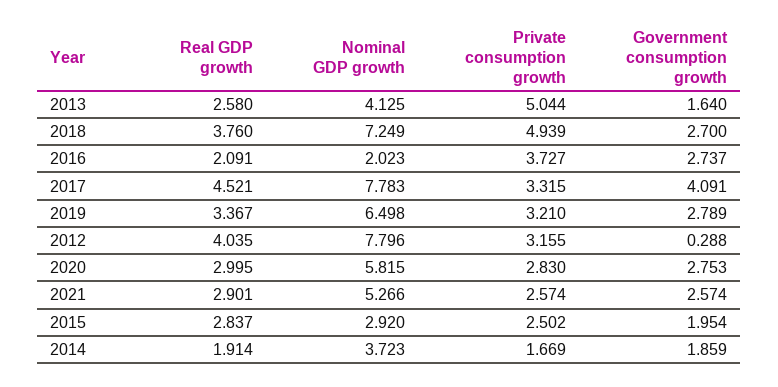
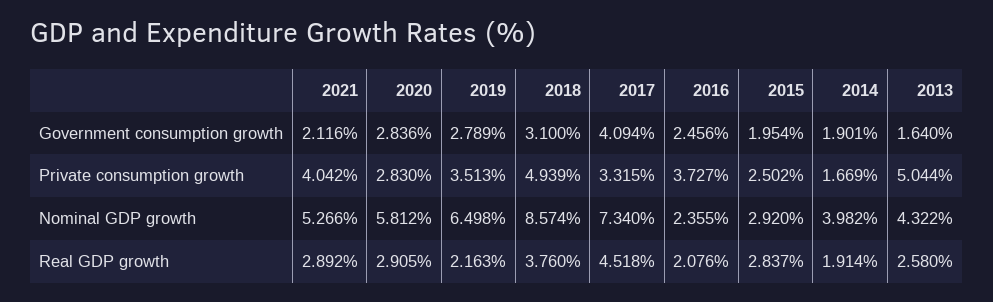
Nominal GDP growth, 2013: 4.125 -> 4.322
Nominal GDP growth, 2018: 7.249 -> 8.574
Government consumption growth, 2018: 2.7 -> 3.1
Real GDP growth, 2016: 2.091 -> 2.076
Nominal GDP growth, 2016: 2.023 -> 2.355
Government consumption growth, 2016: 2.737 -> 2.456
Real GDP growth, 2017: 4.521 -> 4.518
Nominal GDP growth, 2017: 7.783 -> 7.34
Government consumption growth, 2017: 4.091 -> 4.094
Real GDP growth, 2019: 3.367 -> 2.163
Private consumption growth, 2019: 3.21 -> 3.513
Real GDP growth, 2012: 4.035 -> none
Nominal GDP growth, 2012: 7.796 -> none
Private consumption growth, 2012: 3.155 -> none
Government consumption growth, 2012: 0.288 -> none
Real GDP growth, 2020: 2.995 -> 2.905
Nominal GDP growth, 2020: 5.815 -> 5.812
Government consumption growth, 2020: 2.753 -> 2.836
Real GDP growth, 2021: 2.901 -> 2.892
Private consumption growth, 2021: 2.574 -> 4.042
Government consumption growth, 2021: 2.574 -> 2.116
Nominal GDP growth, 2014: 3.723 -> 3.982
Government consumption growth, 2014: 1.859 -> 1.901

